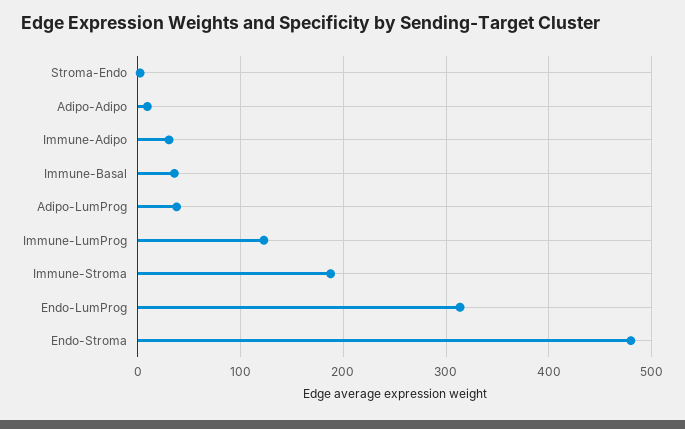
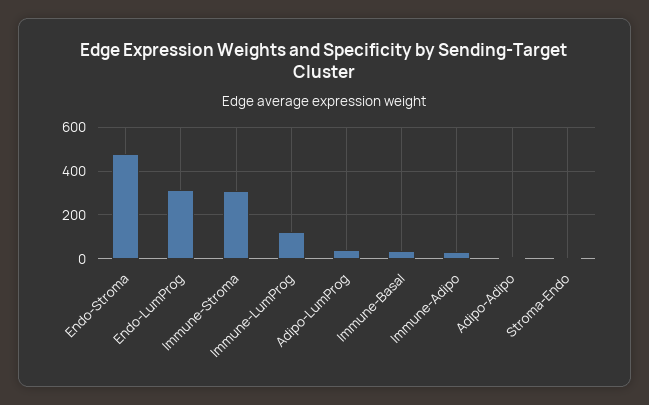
Immune-Stroma: 190 -> 300

